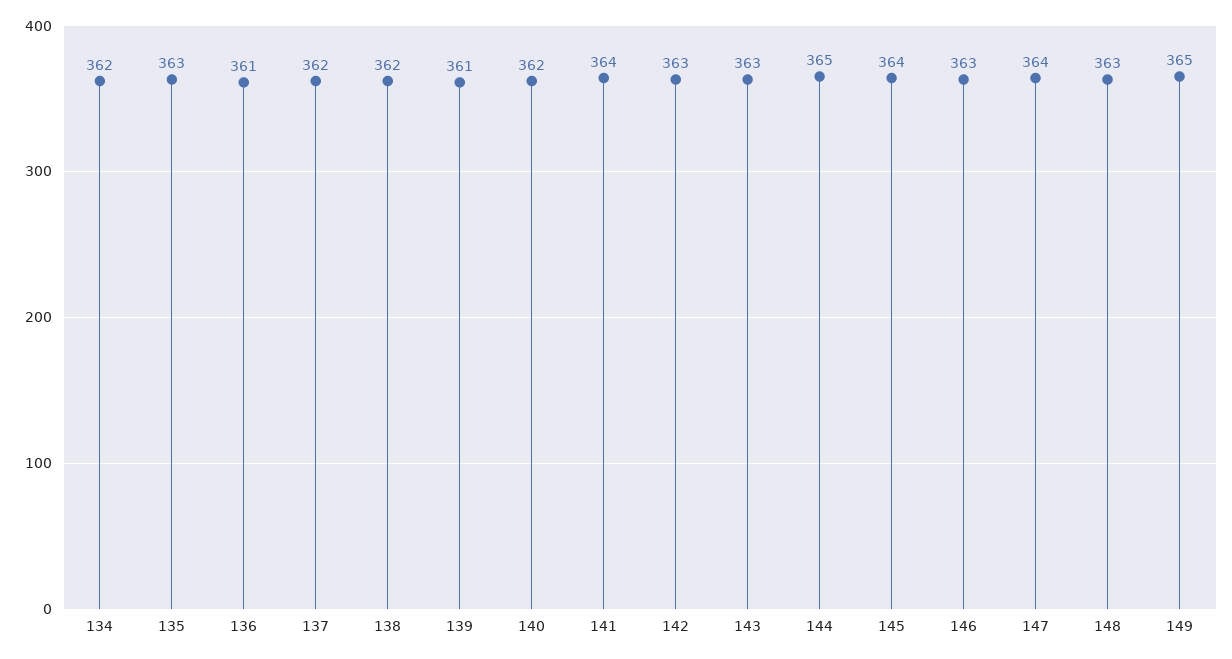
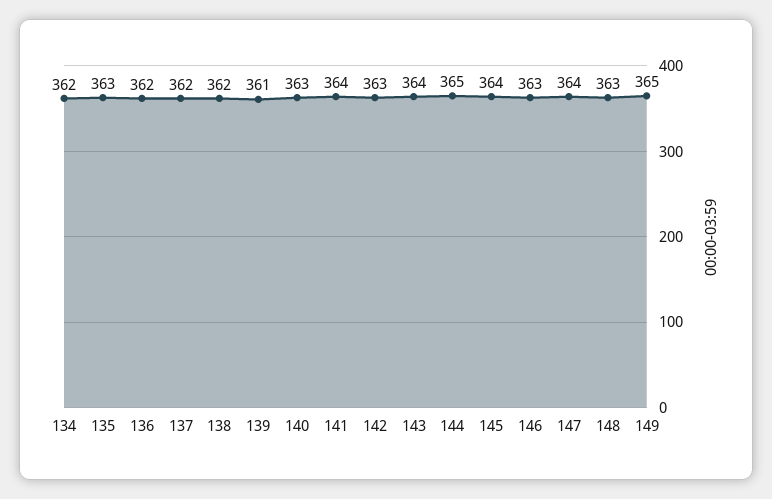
136: 361 -> 362
140: 362 -> 363
143: 363 -> 364

